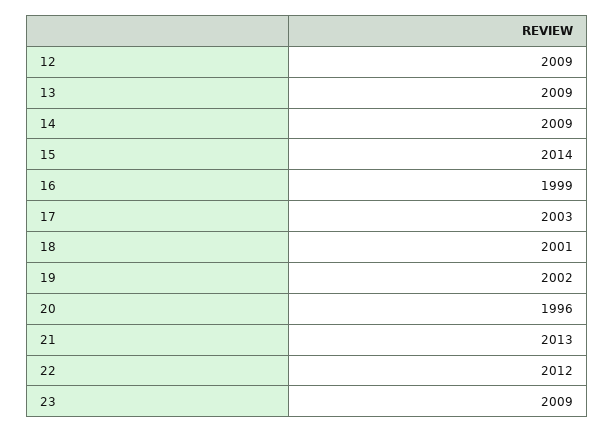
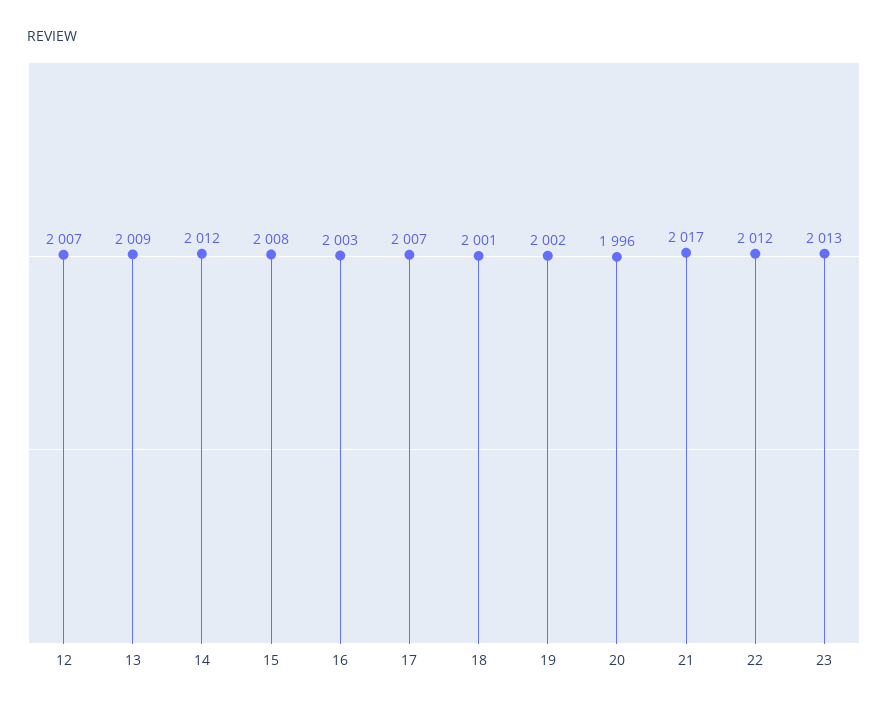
12: 2009 -> 2007
14: 2009 -> 2012
15: 2014 -> 2008
16: 1999 -> 2003
17: 2003 -> 2007
21: 2013 -> 2017
23: 2009 -> 2013

